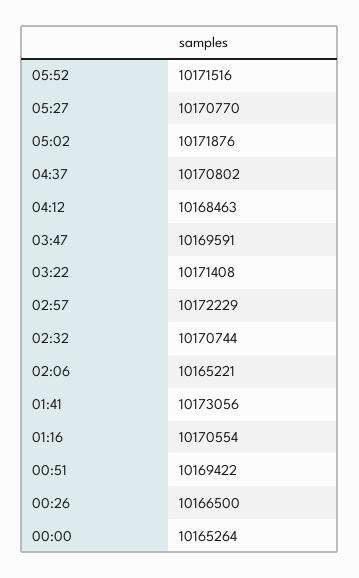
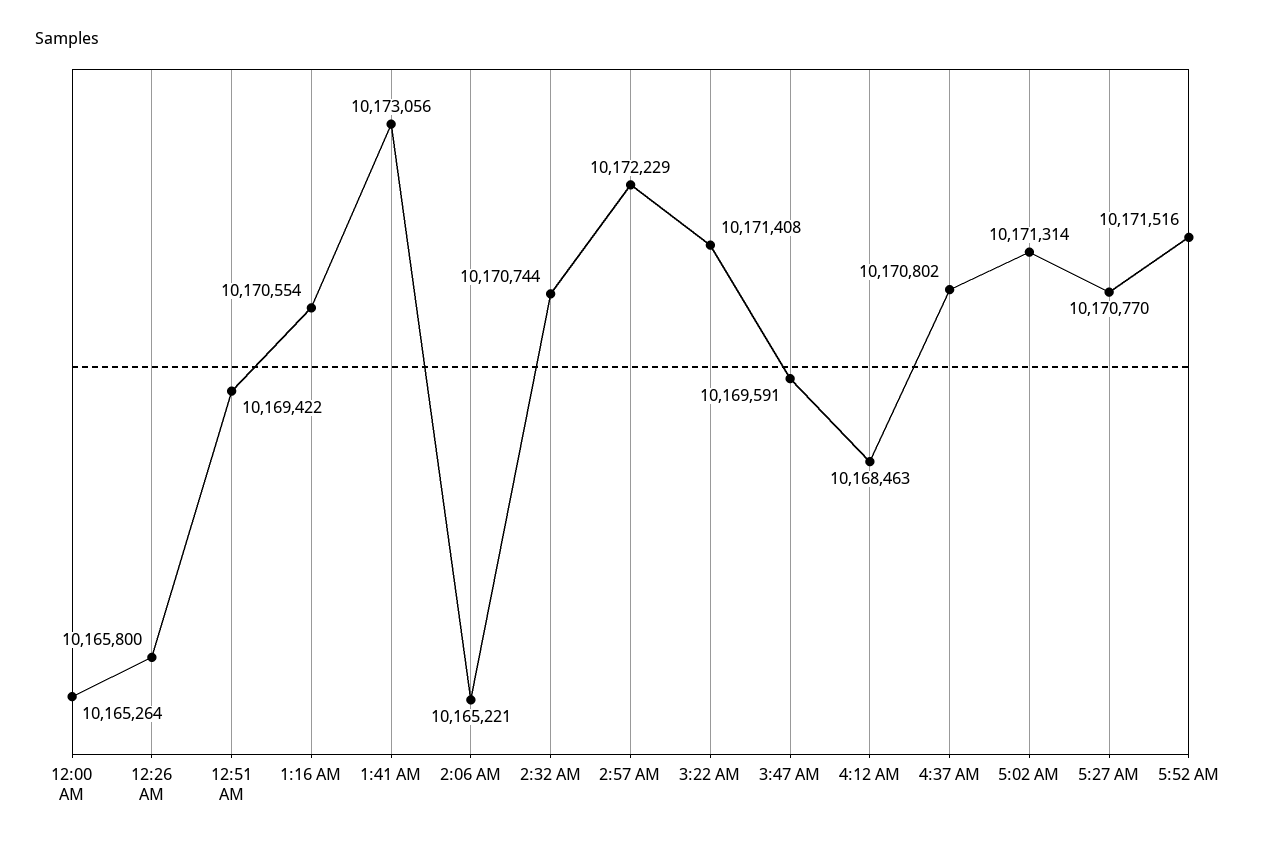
05:02: 10171876 -> 10171314
00:26: 10166500 -> 10165800

